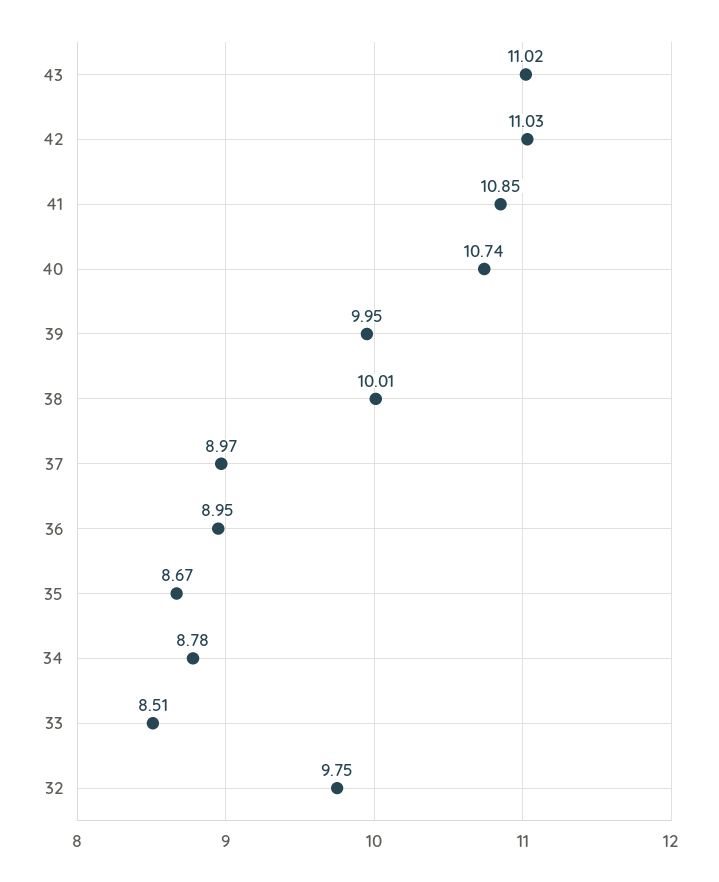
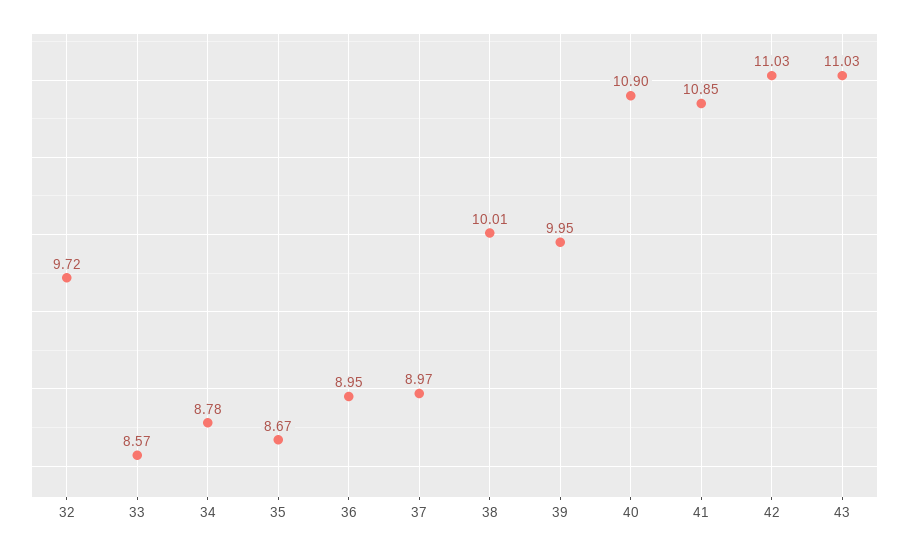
43: 11.02 -> 11.03
40: 10.74 -> 10.9
33: 8.51 -> 8.57
32: 9.75 -> 9.72

